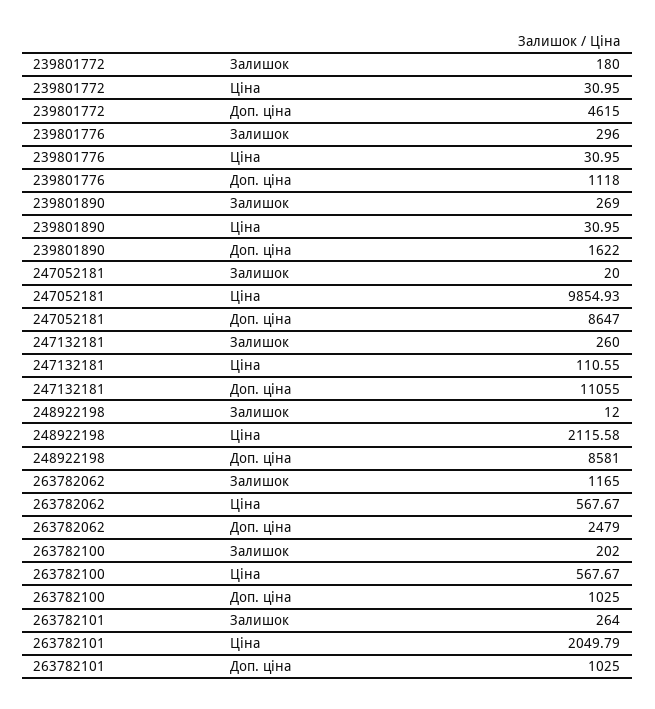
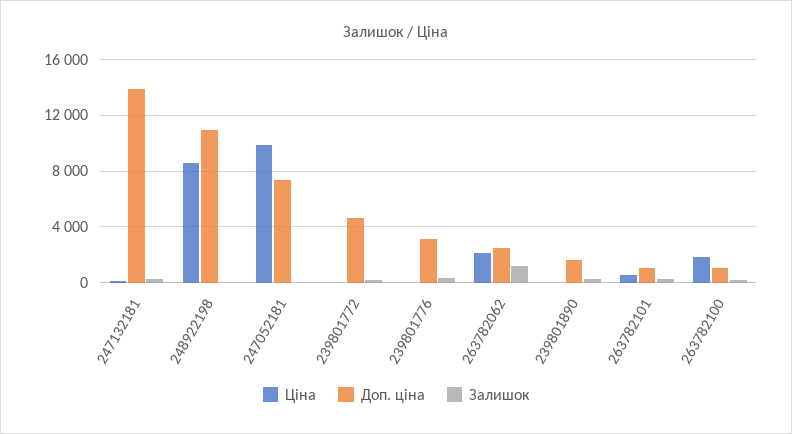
Доп. ціна, 239801776: 1118 -> 3000
Доп. ціна, 247052181: 8647 -> 7500
Доп. ціна, 247132181: 11055 -> 14000
Ціна, 248922198: 2115.58 -> 8500
Доп. ціна, 248922198: 8581 -> 11000
Ціна, 263782062: 567.67 -> 2000
Ціна, 263782100: 567.67 -> 2000
Ціна, 263782101: 2049.79 -> 500

